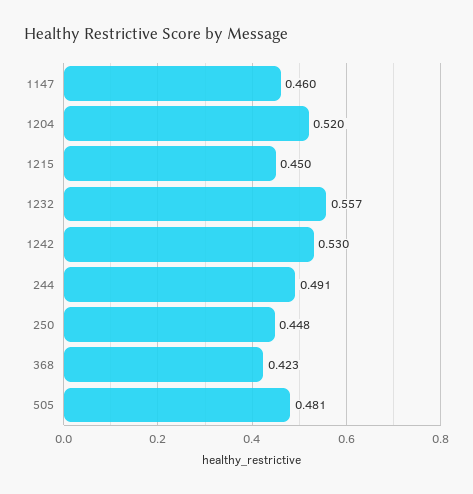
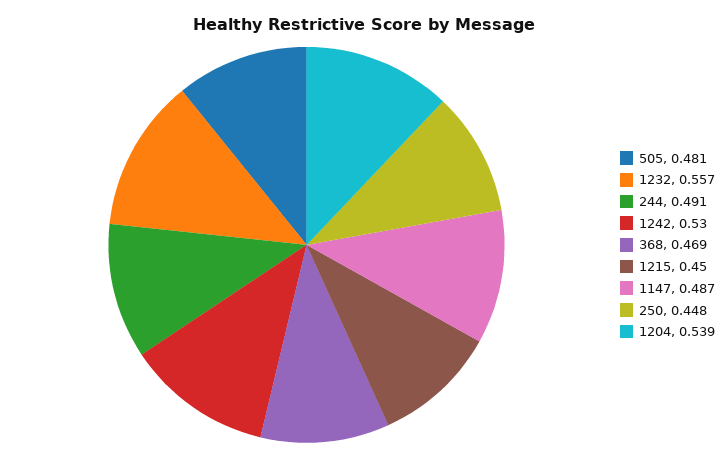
1147: 0.46 -> 0.487
1204: 0.52 -> 0.539
368: 0.423 -> 0.469

